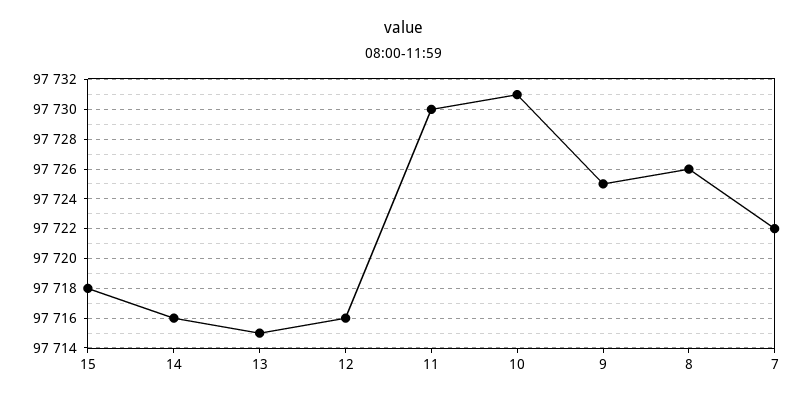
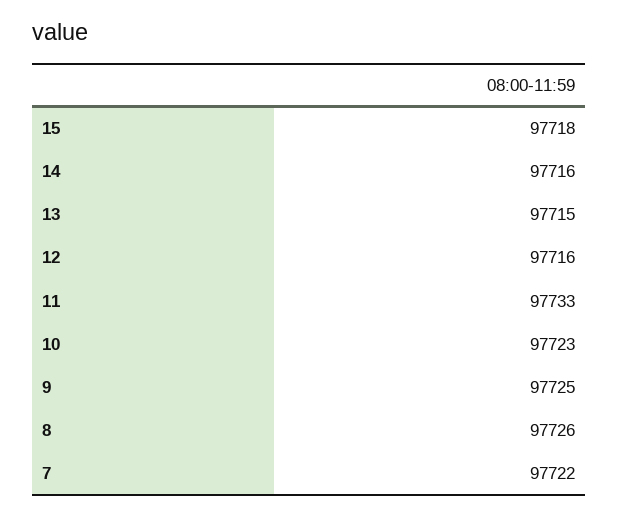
11: 97730 -> 97733
10: 97731 -> 97723

